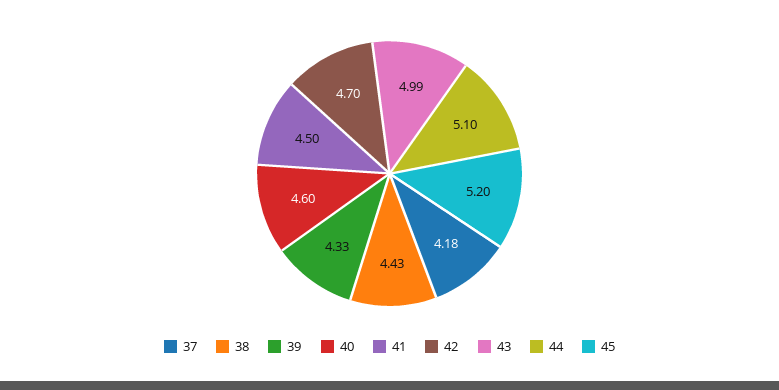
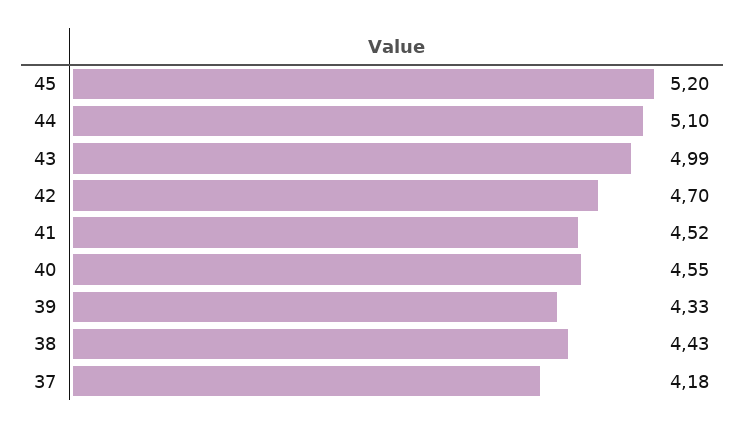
40: 4.6 -> 4.55
41: 4.5 -> 4.52

